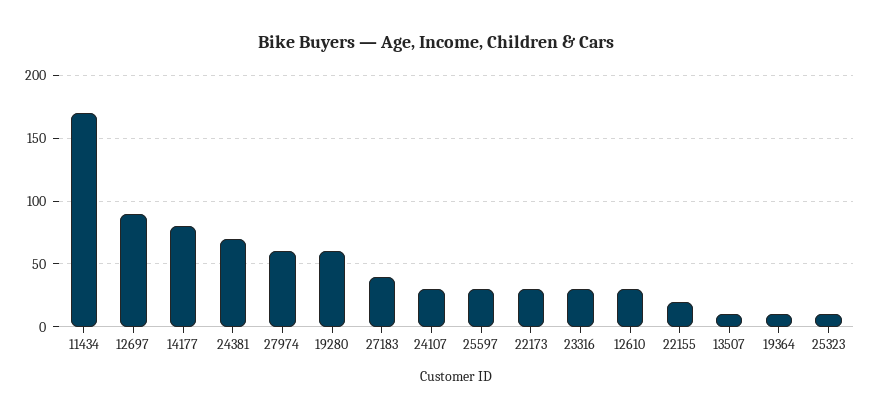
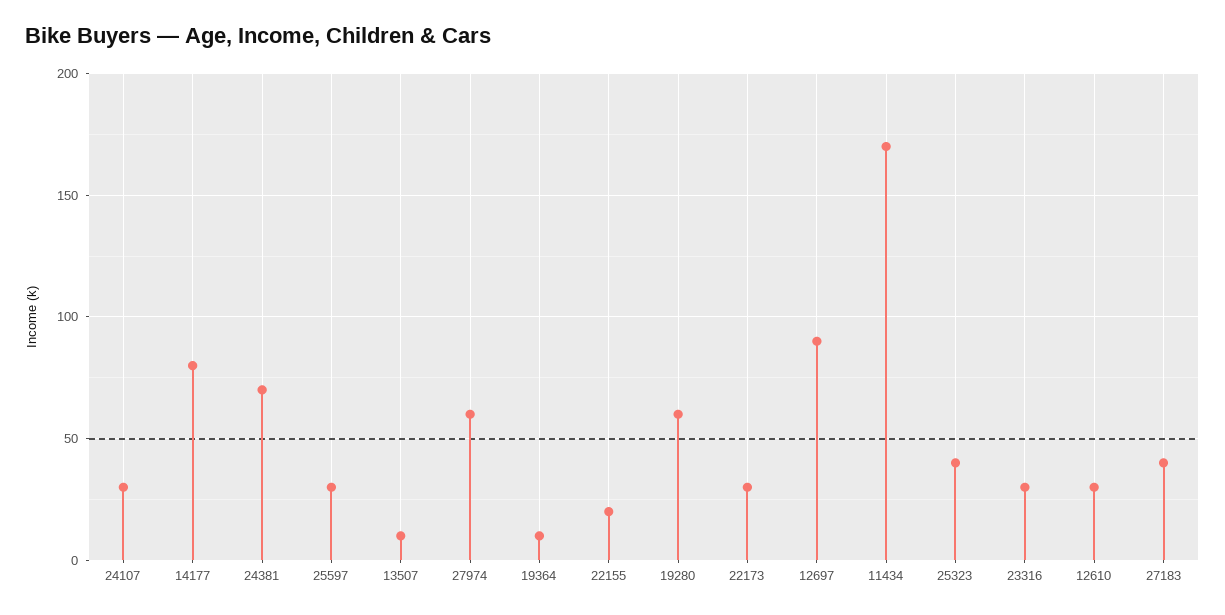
25323: 10 -> 40

